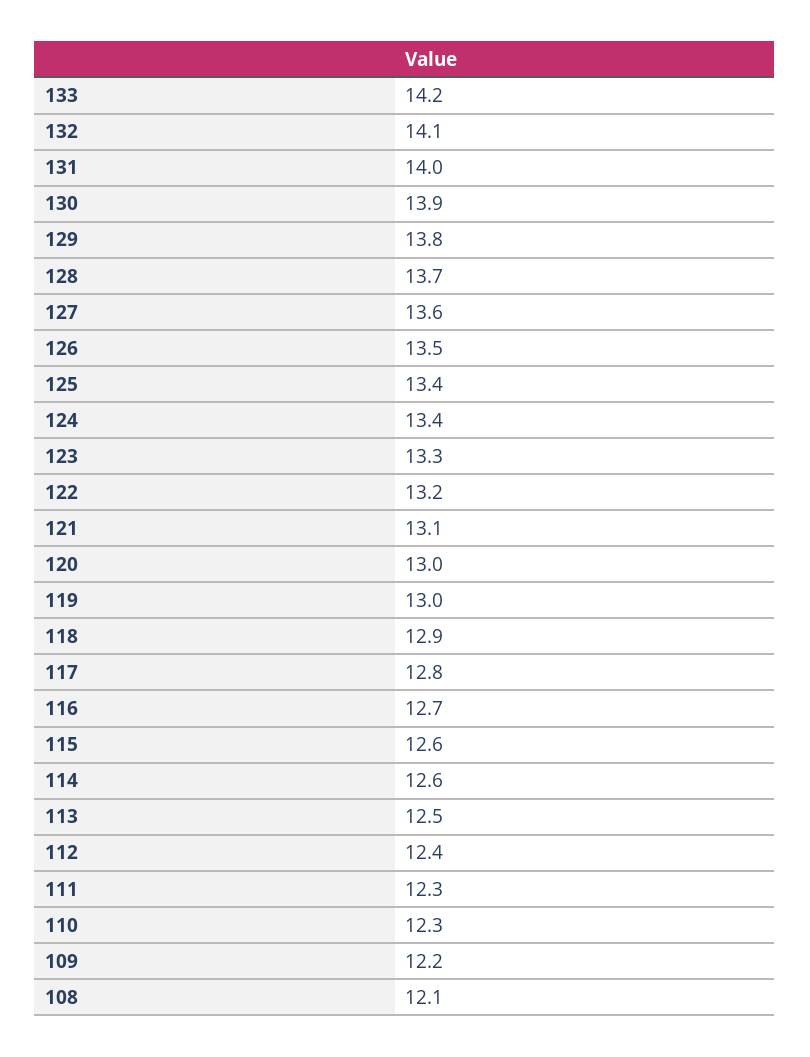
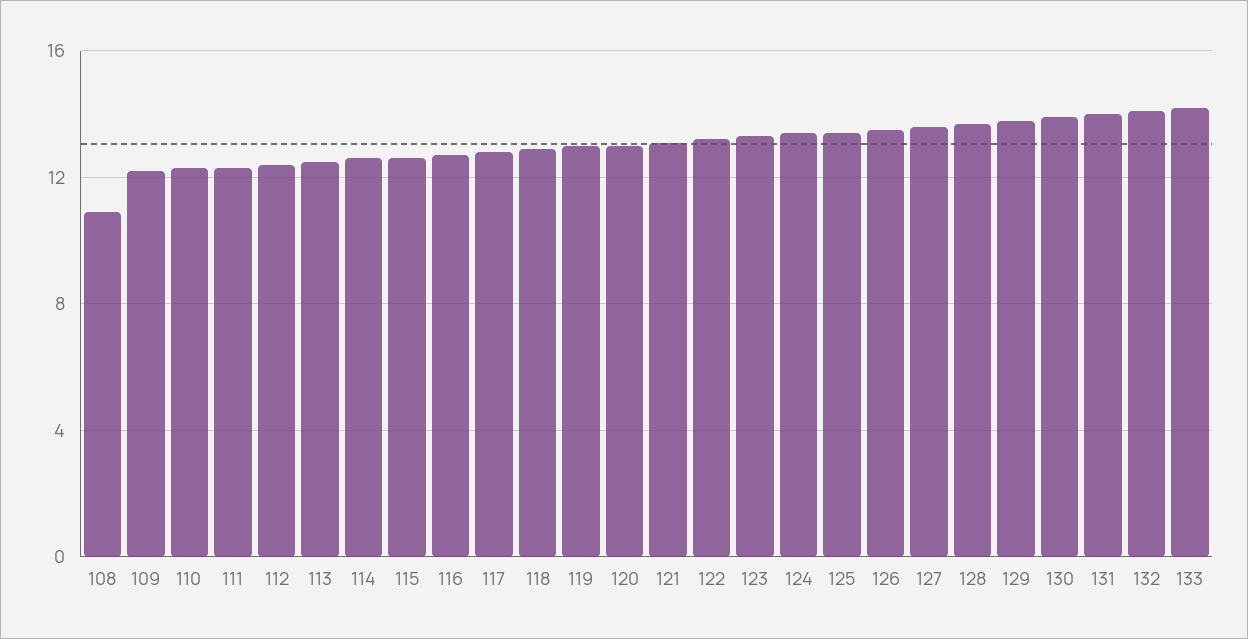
108: 12.1 -> 11

